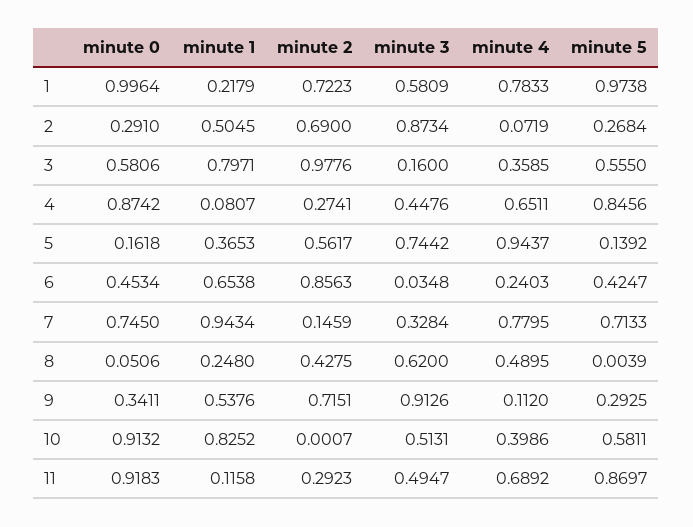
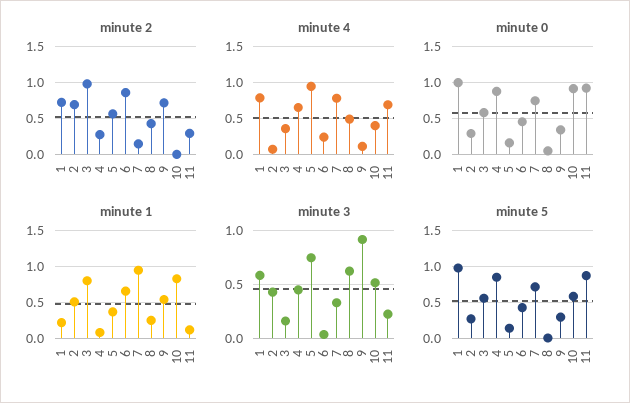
minute 3, 2: 0.8734 -> 0.4
minute 3, 11: 0.4947 -> 0.2

